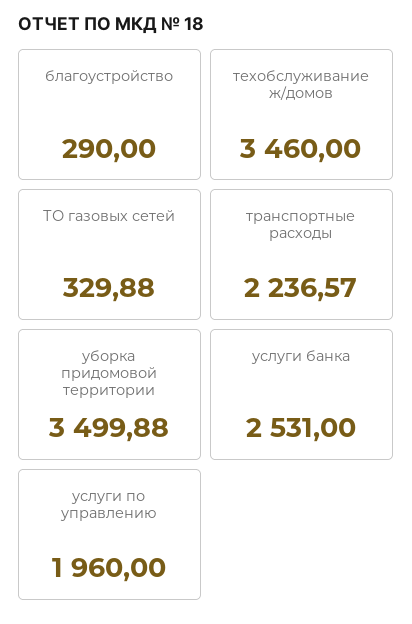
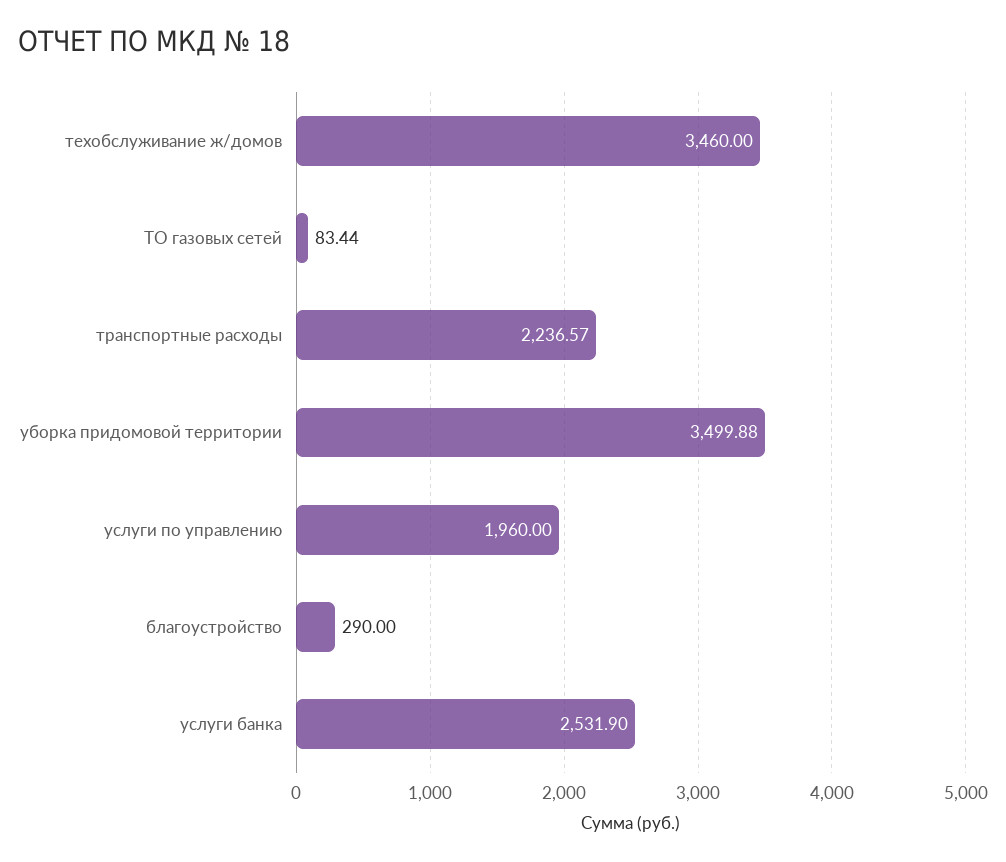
ТО газовых сетей: 329.88 -> 83.44
услуги банка: 2531 -> 2531.9

